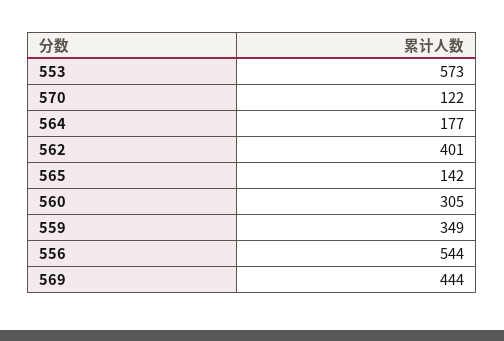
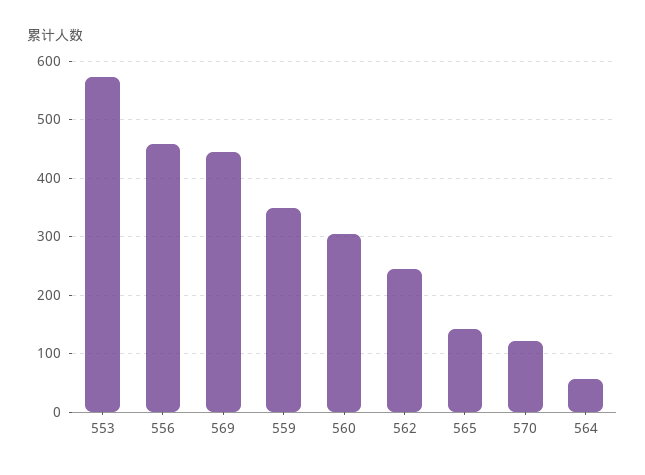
564: 177 -> 60
562: 401 -> 240
556: 544 -> 460

